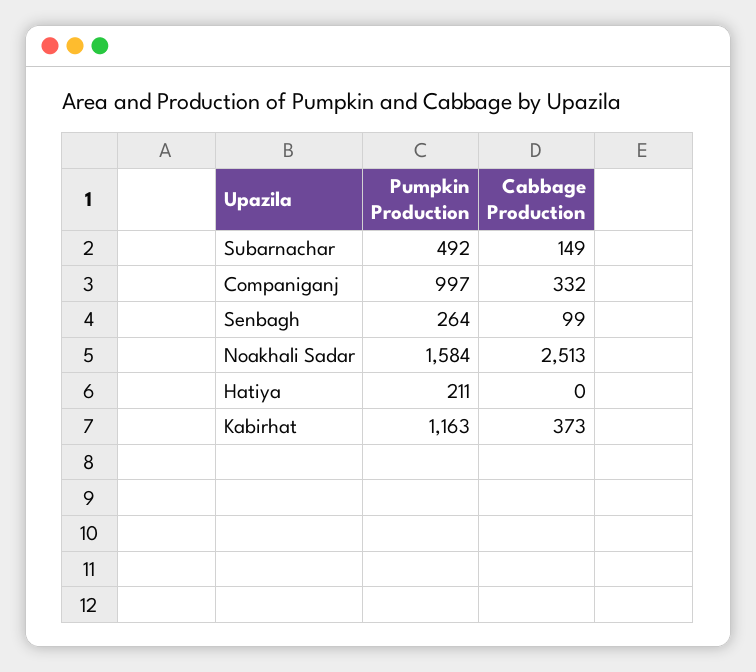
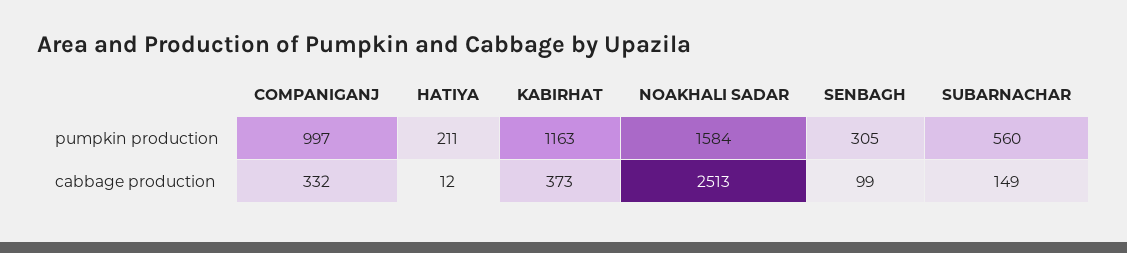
Pumpkin Production, Subarnachar: 492 -> 560
Pumpkin Production, Senbagh: 264 -> 305
Cabbage Production, Hatiya: 0 -> 12

